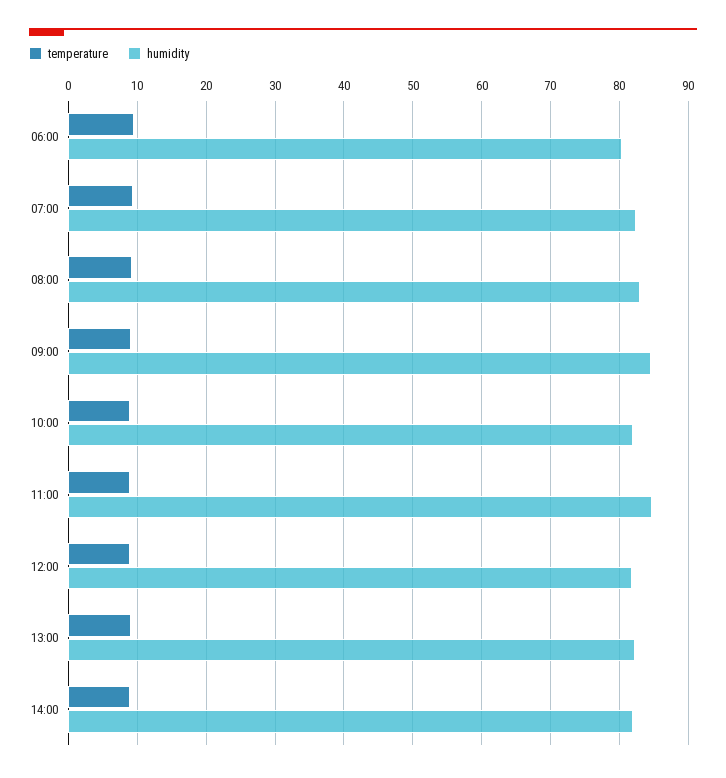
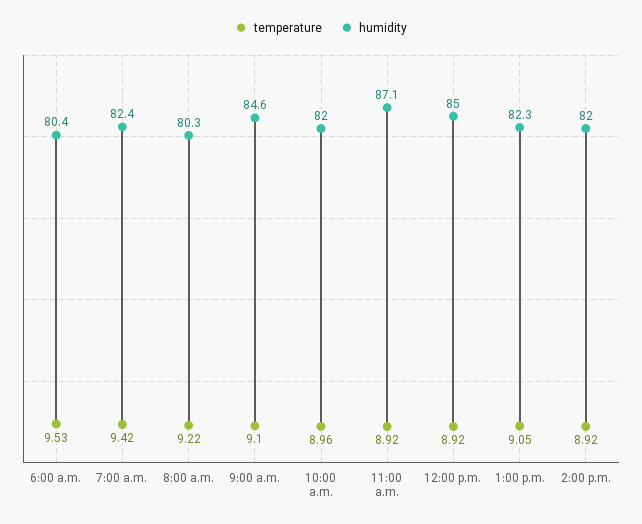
humidity, 08:00: 83 -> 80.3
humidity, 11:00: 85 -> 87.1
humidity, 12:00: 82 -> 85

